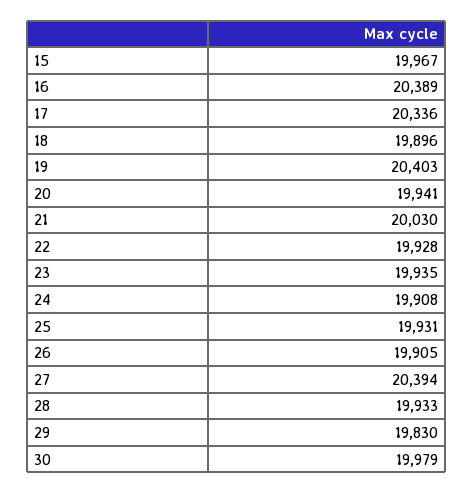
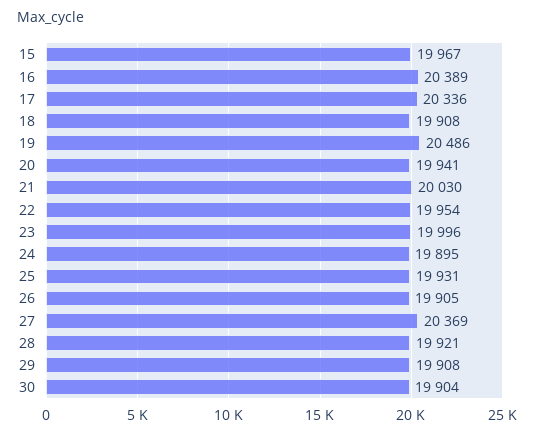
18: 19896 -> 19908
19: 20403 -> 20486
22: 19928 -> 19954
23: 19935 -> 19996
24: 19908 -> 19895
27: 20394 -> 20369
28: 19933 -> 19921
29: 19830 -> 19908
30: 19979 -> 19904

